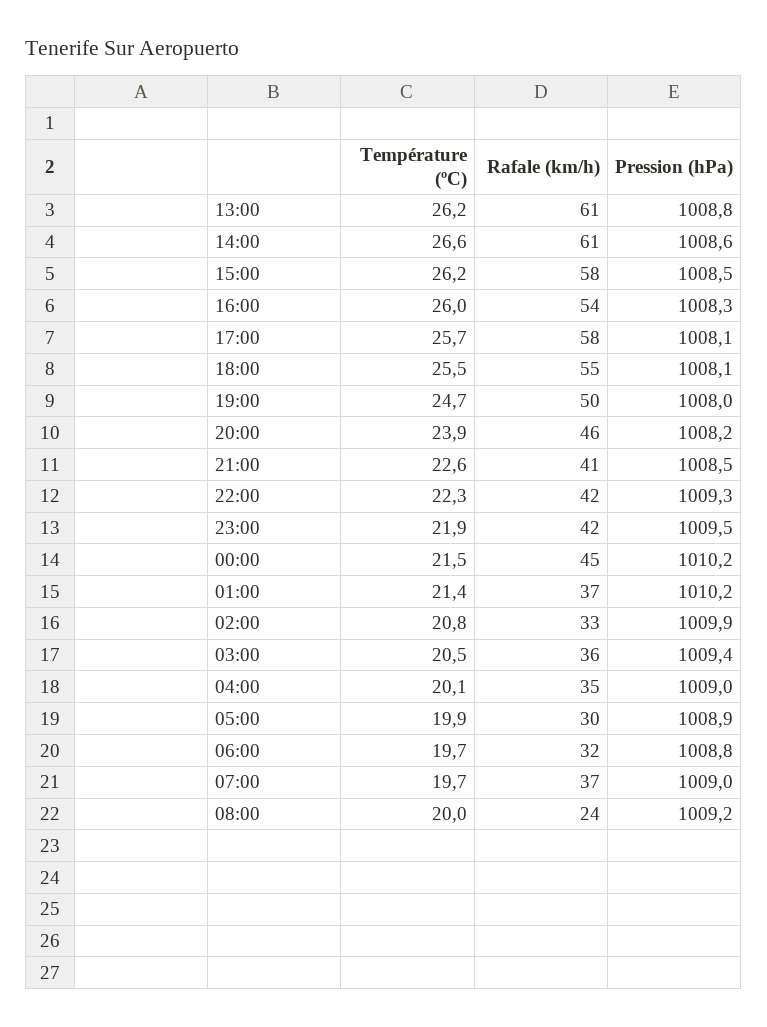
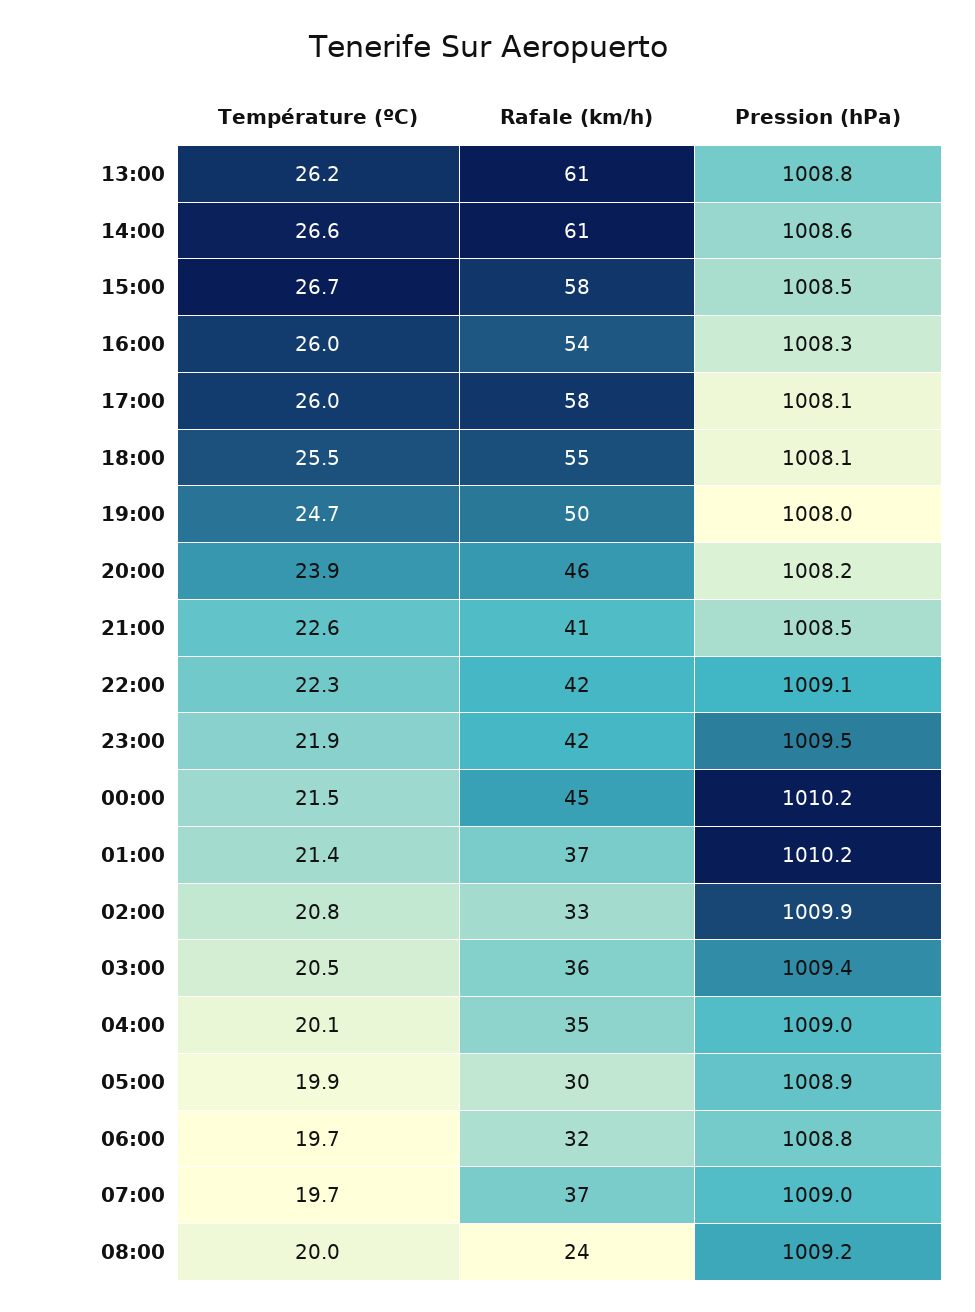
Température (ºC), 15:00: 26.2 -> 26.7
Température (ºC), 17:00: 25.7 -> 26
Pression (hPa), 22:00: 1009.3 -> 1009.1

